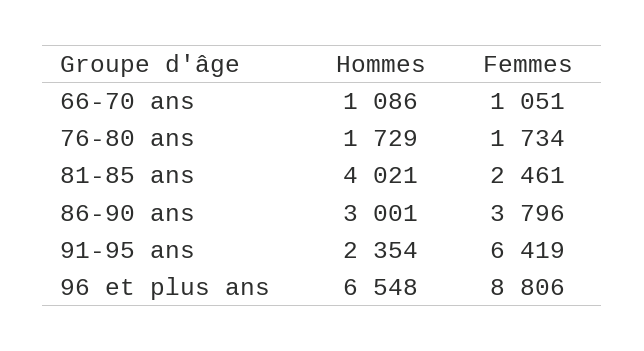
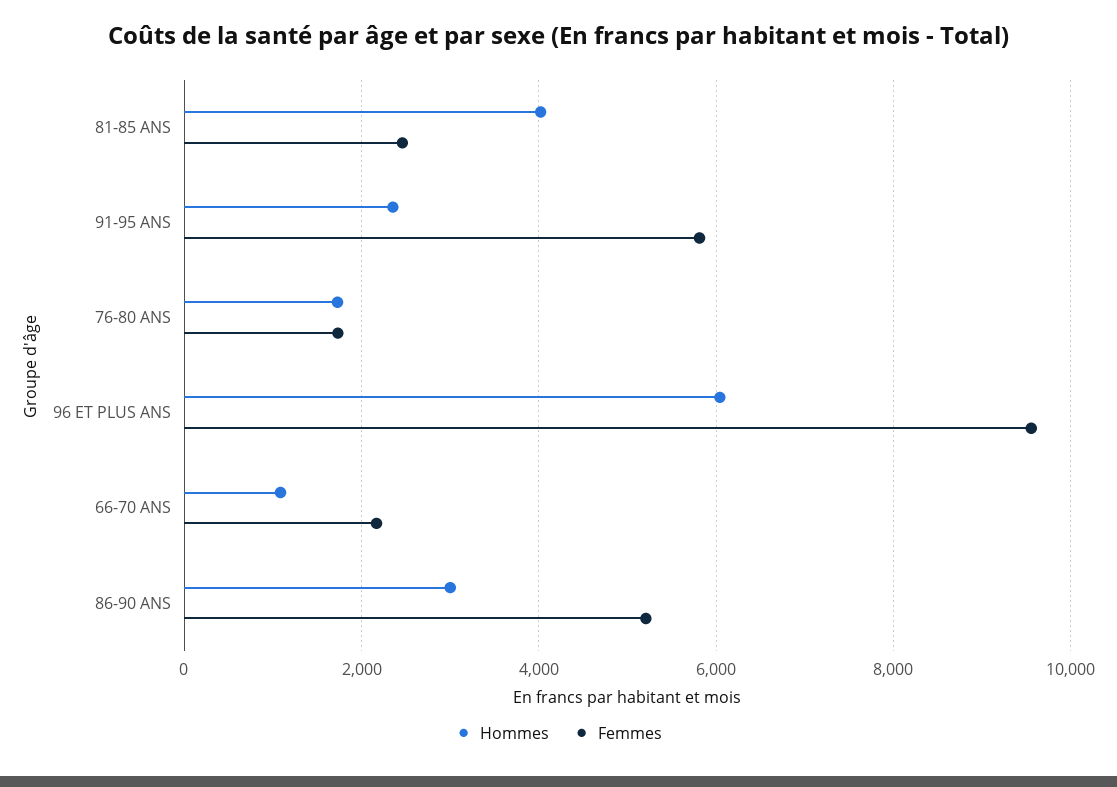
Femmes, 66-70 ans: 1051 -> 2200
Femmes, 86-90 ans: 3796 -> 5200
Femmes, 91-95 ans: 6419 -> 5800
Hommes, 96 et plus ans: 6548 -> 6000
Femmes, 96 et plus ans: 8806 -> 9600

